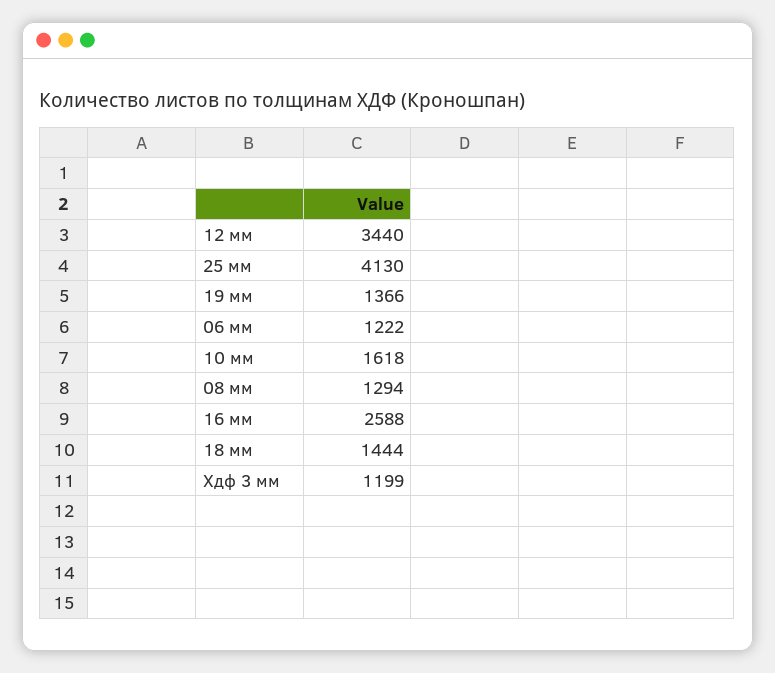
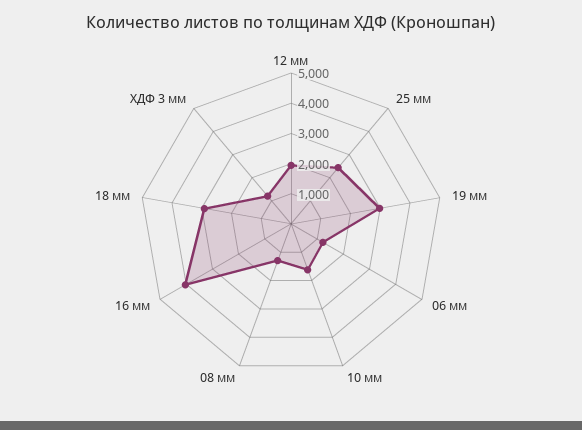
12 мм: 3440 -> 2000
25 мм: 4130 -> 2500
19 мм: 1366 -> 3000
16 мм: 2588 -> 4000
18 мм: 1444 -> 3000

